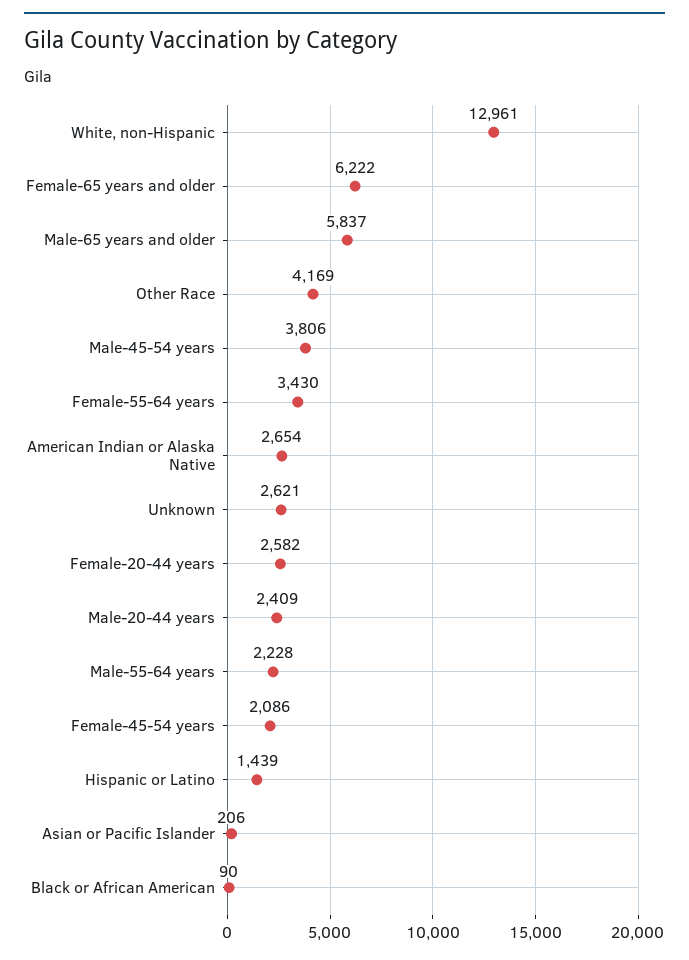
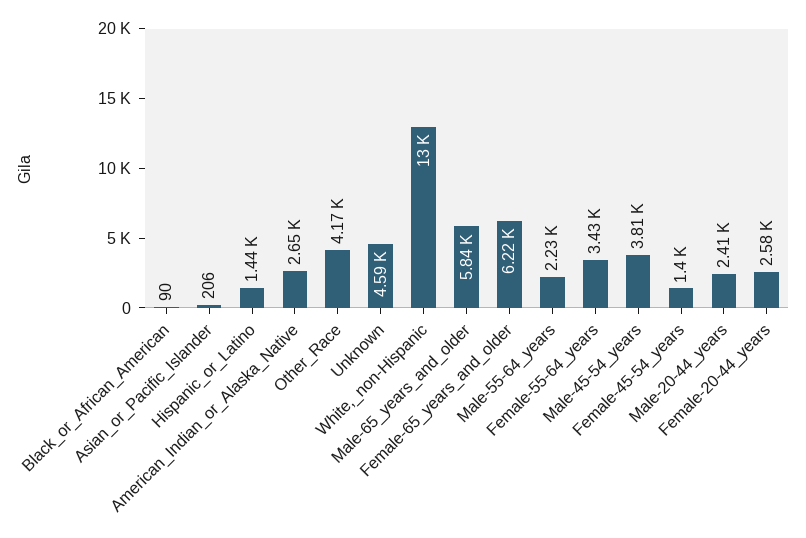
Unknown: 2621 -> 4590
Female-45-54 years: 2086 -> 1400

